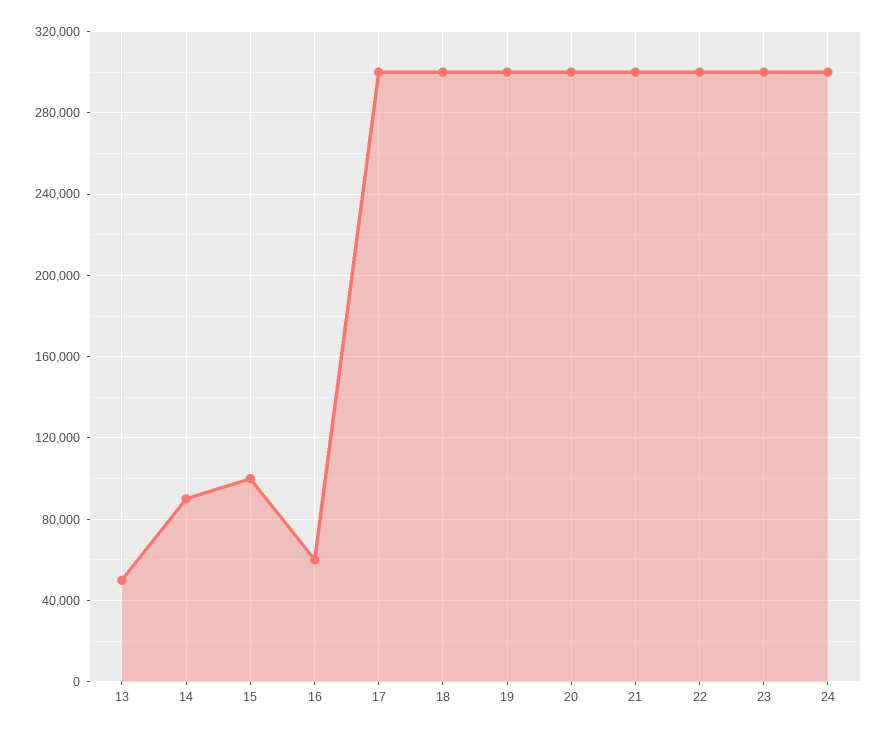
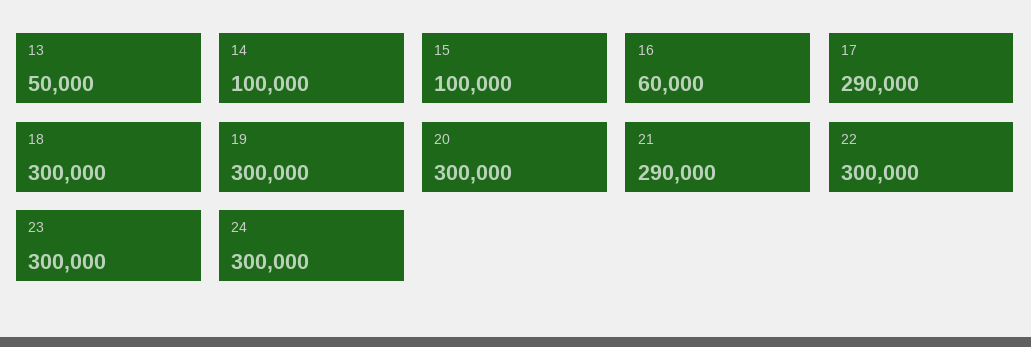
14: 90000 -> 100000
17: 300000 -> 290000
21: 300000 -> 290000

